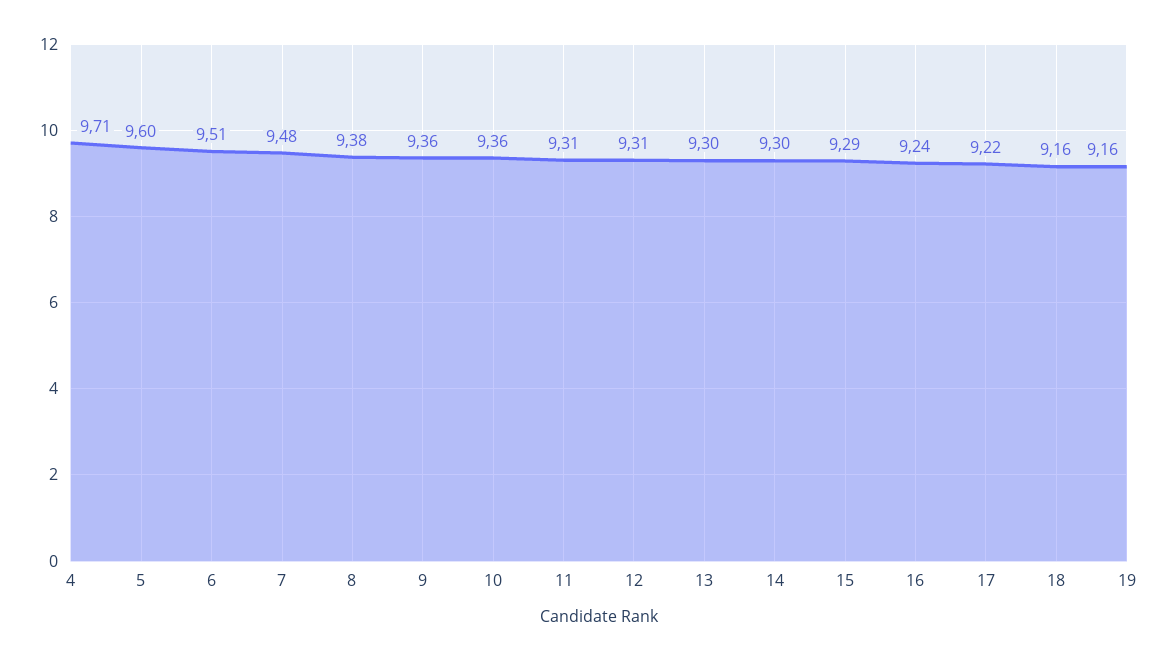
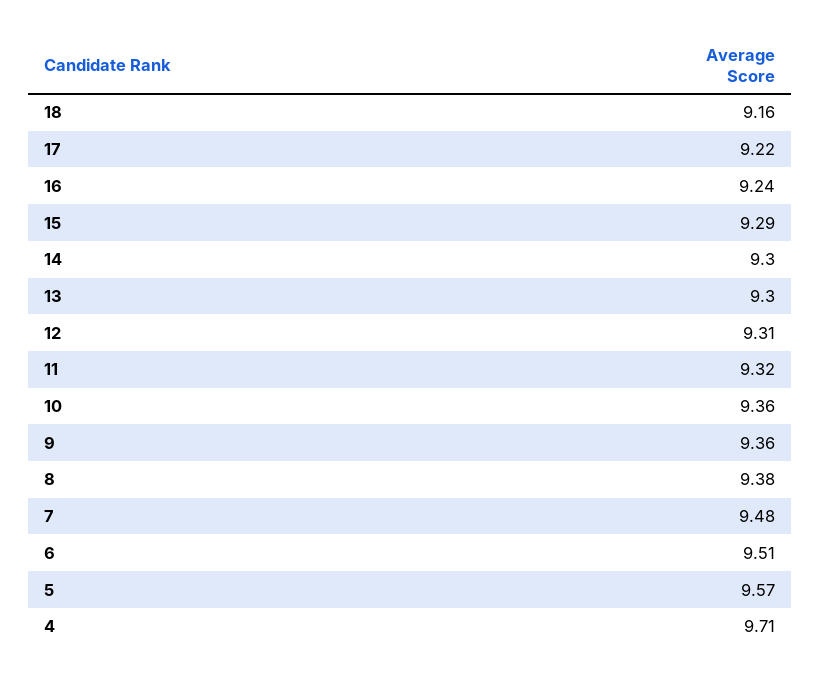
5: 9.6 -> 9.57
11: 9.31 -> 9.32
19: 9.16 -> none

